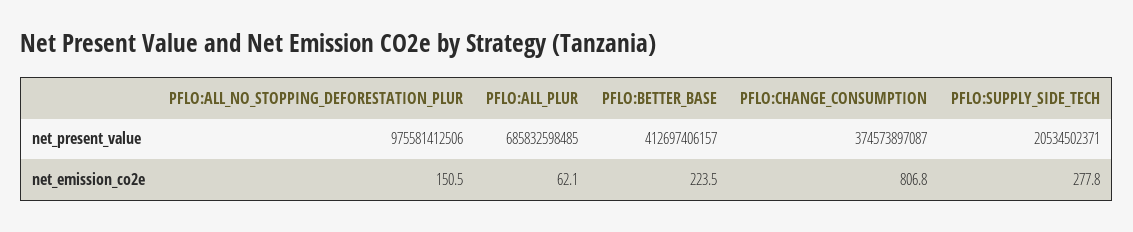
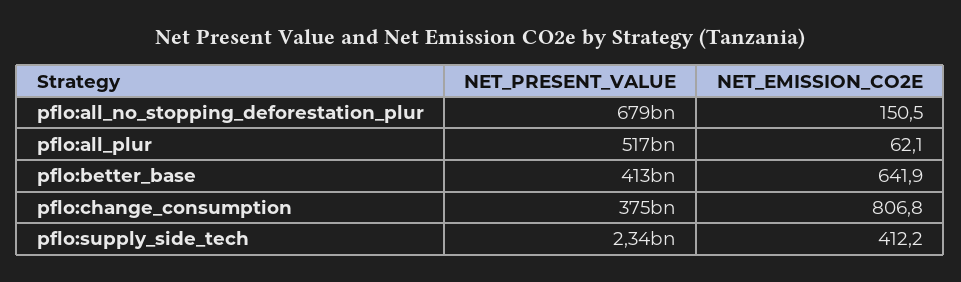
PFLO:ALL_NO_STOPPING_DEFORESTATION_PLUR, net_present_value: 975581412506 -> 679000000000
PFLO:ALL_PLUR, net_present_value: 685832598485 -> 517000000000
PFLO:SUPPLY_SIDE_TECH, net_present_value: 20534502371 -> 2340000000
PFLO:BETTER_BASE, net_emission_co2e: 223.5 -> 641.9
PFLO:SUPPLY_SIDE_TECH, net_emission_co2e: 277.8 -> 412.2

